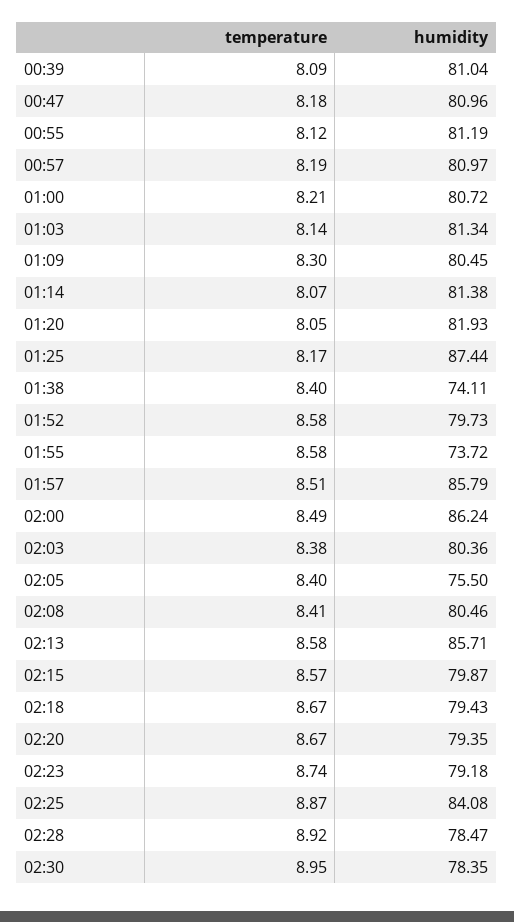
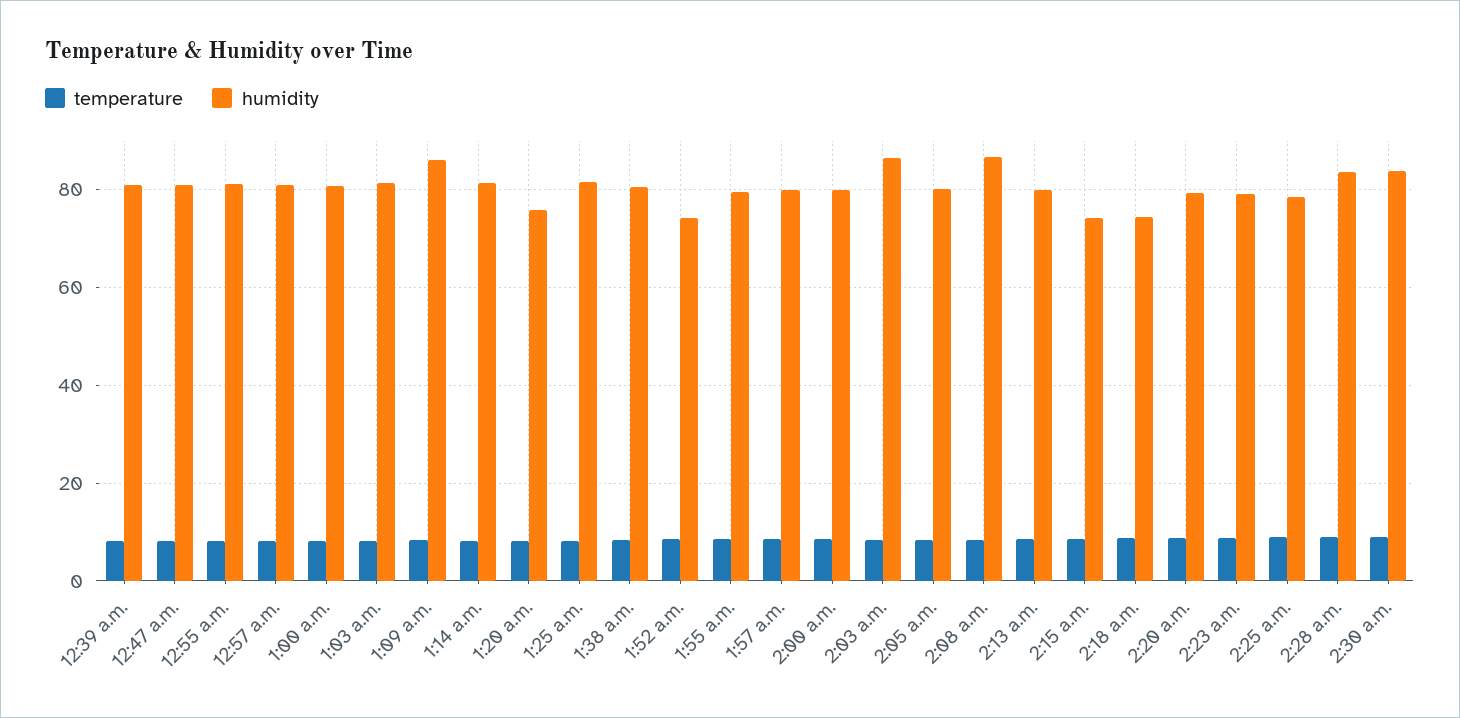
humidity, 01:09: 80.45 -> 86
humidity, 01:20: 81.93 -> 76
humidity, 01:25: 87.44 -> 82
humidity, 01:38: 74.11 -> 80
humidity, 01:52: 79.73 -> 74
humidity, 01:55: 73.72 -> 80
humidity, 01:57: 85.79 -> 80
humidity, 02:00: 86.24 -> 80
humidity, 02:03: 80.36 -> 86
humidity, 02:05: 75.5 -> 80
humidity, 02:08: 80.46 -> 86
humidity, 02:13: 85.71 -> 80
humidity, 02:15: 79.87 -> 74
humidity, 02:18: 79.43 -> 74
humidity, 02:25: 84.08 -> 78
humidity, 02:28: 78.47 -> 84
humidity, 02:30: 78.35 -> 84

